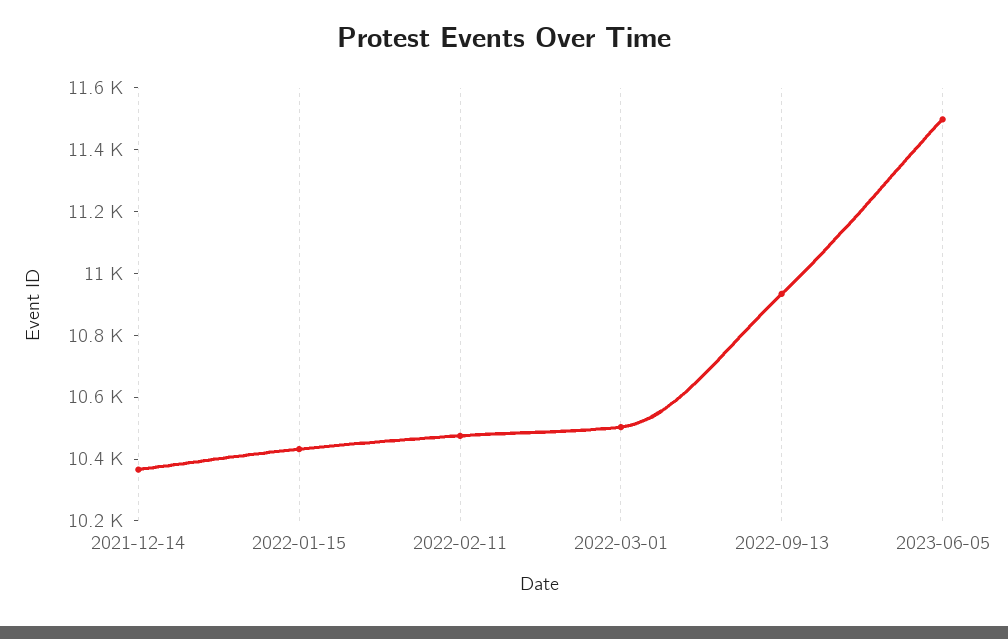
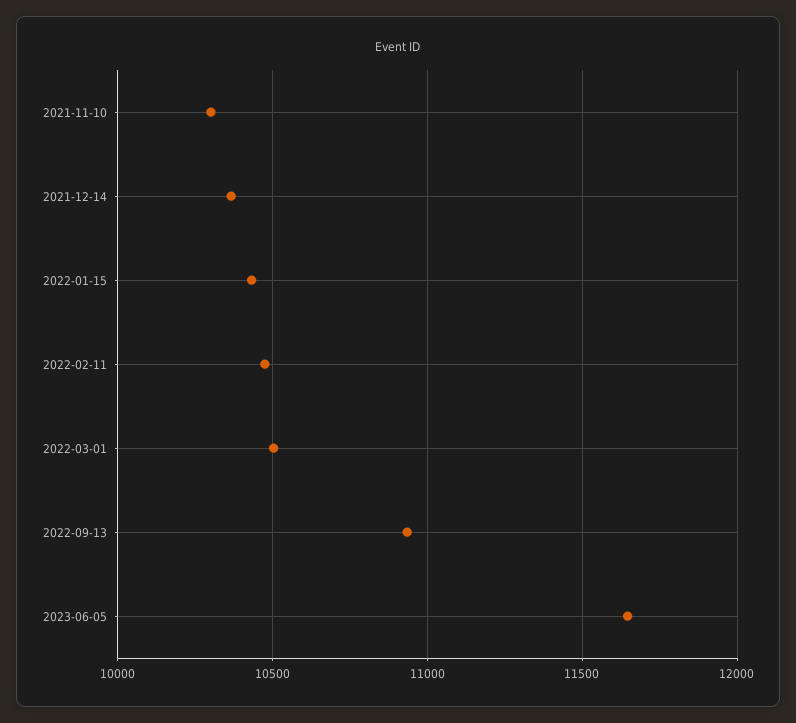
2023-06-05: 11500 -> 11650
2021-11-10: none -> 10300

